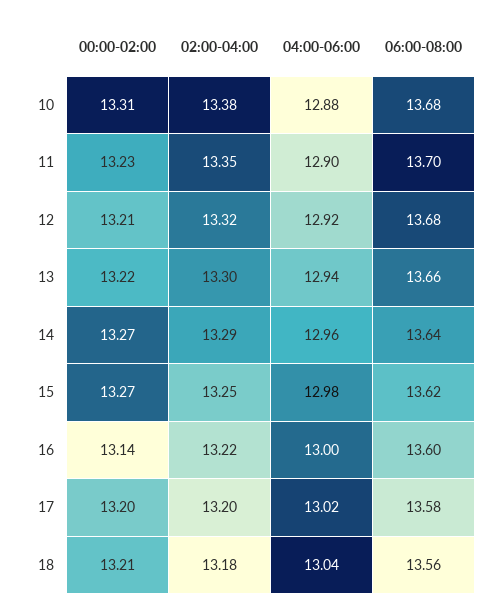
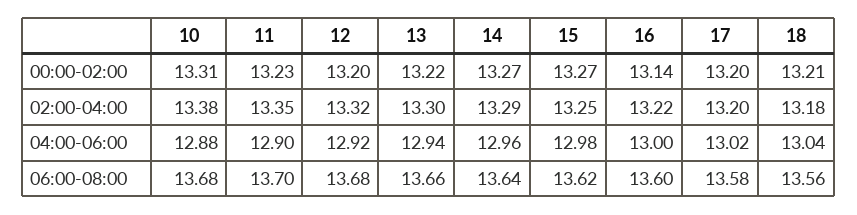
00:00-02:00, 12: 13.21 -> 13.2

